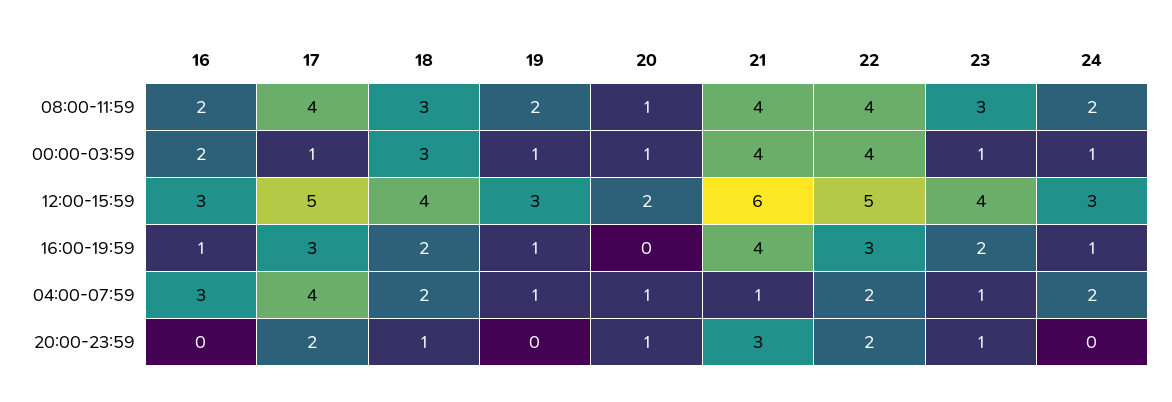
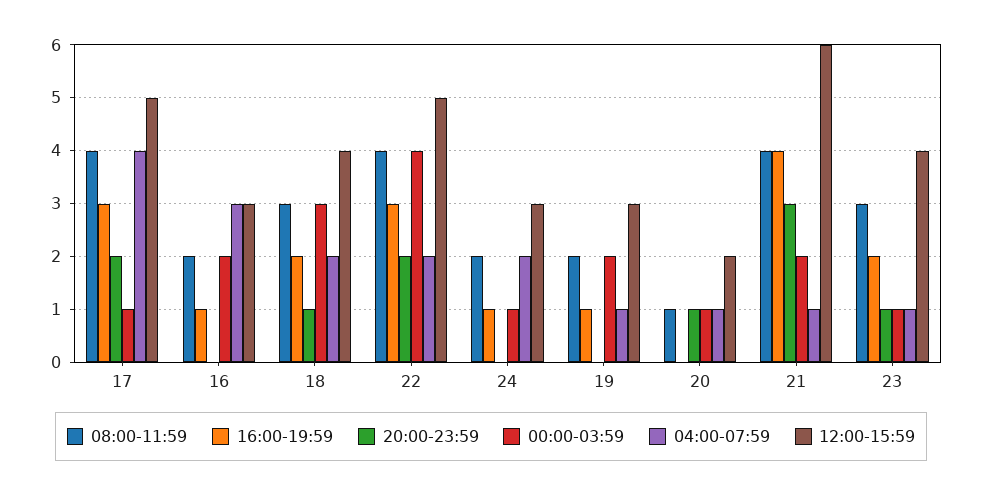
00:00-03:59, 19: 1 -> 2
00:00-03:59, 21: 4 -> 2

